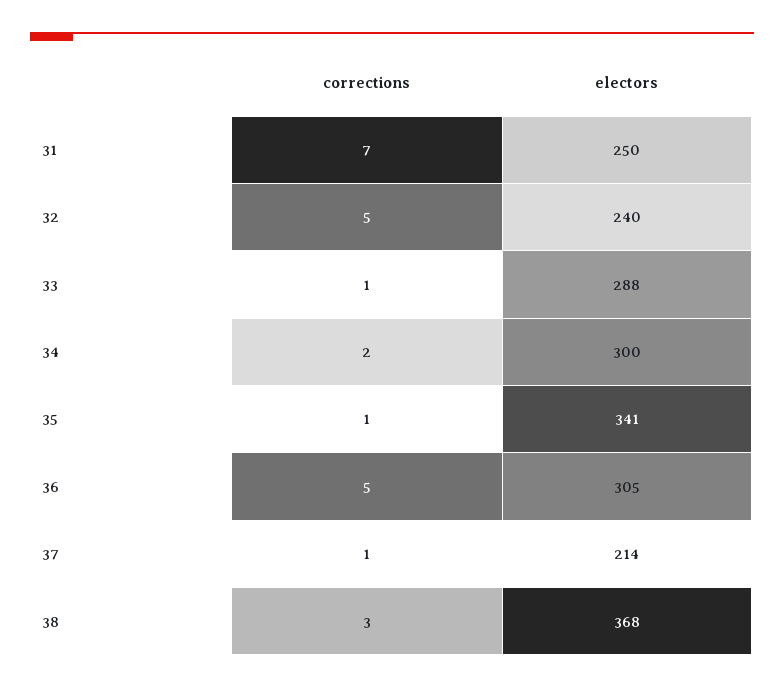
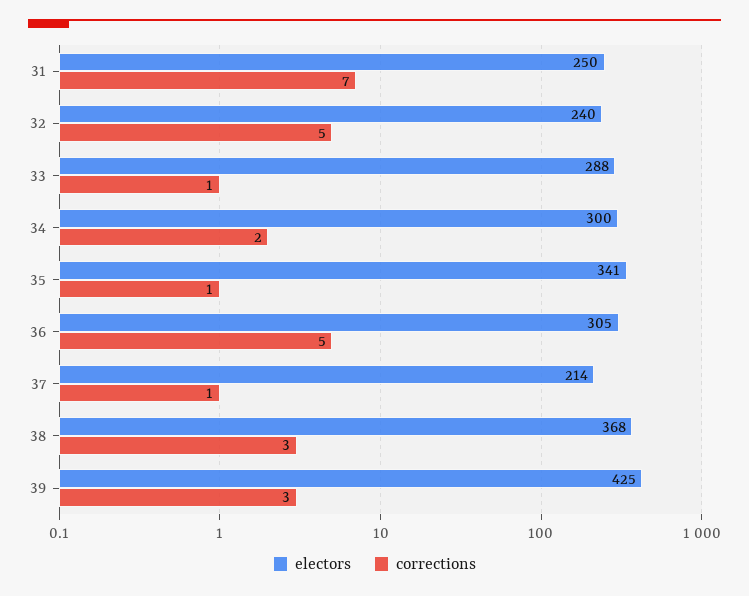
electors, 39: none -> 425
corrections, 39: none -> 3

